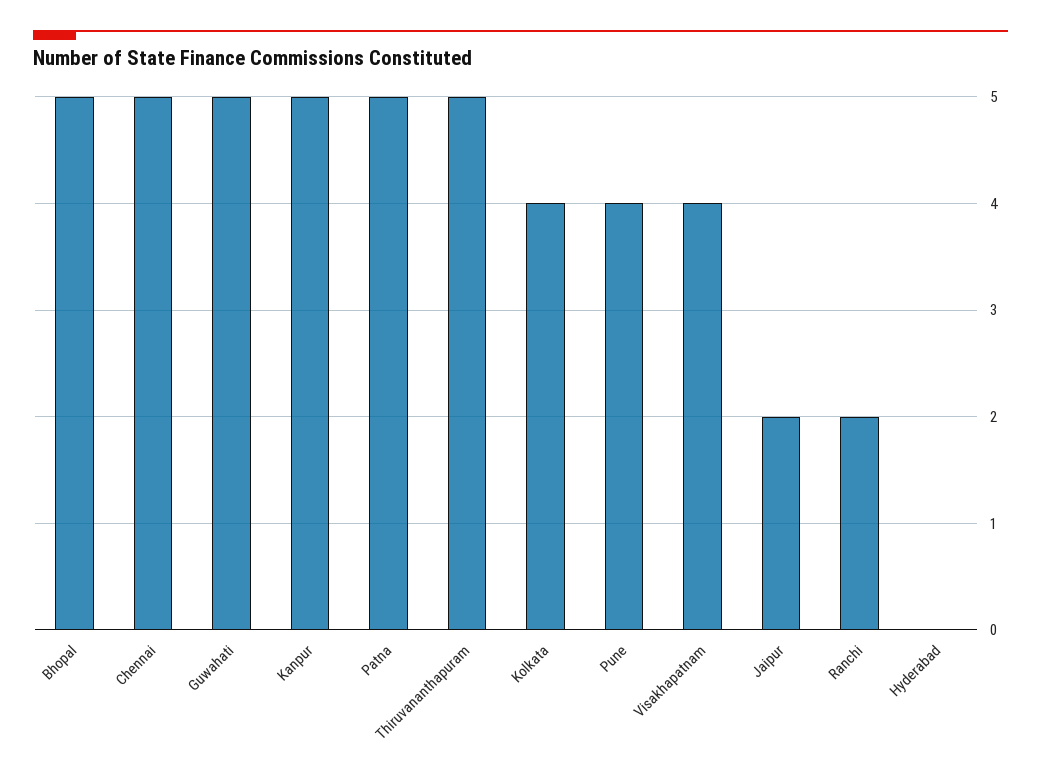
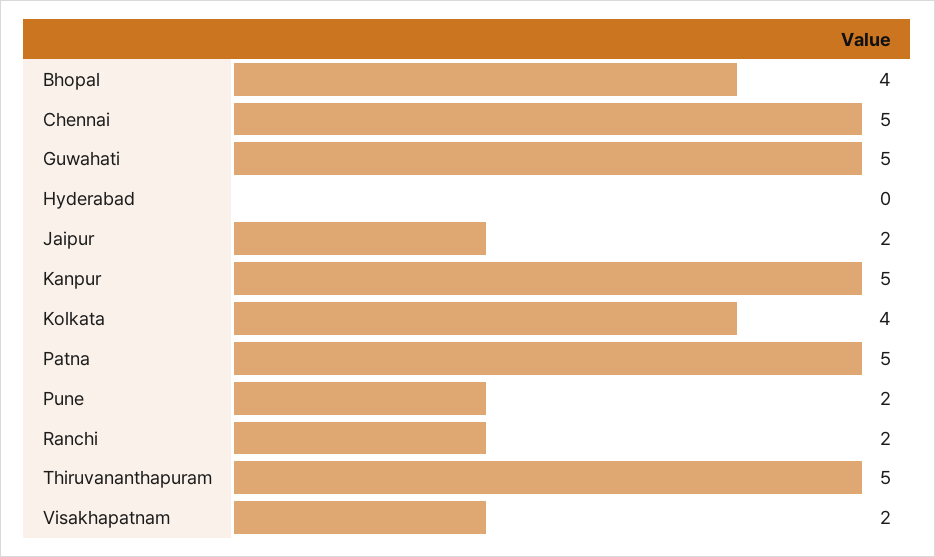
Bhopal: 5 -> 4
Pune: 4 -> 2
Visakhapatnam: 4 -> 2

